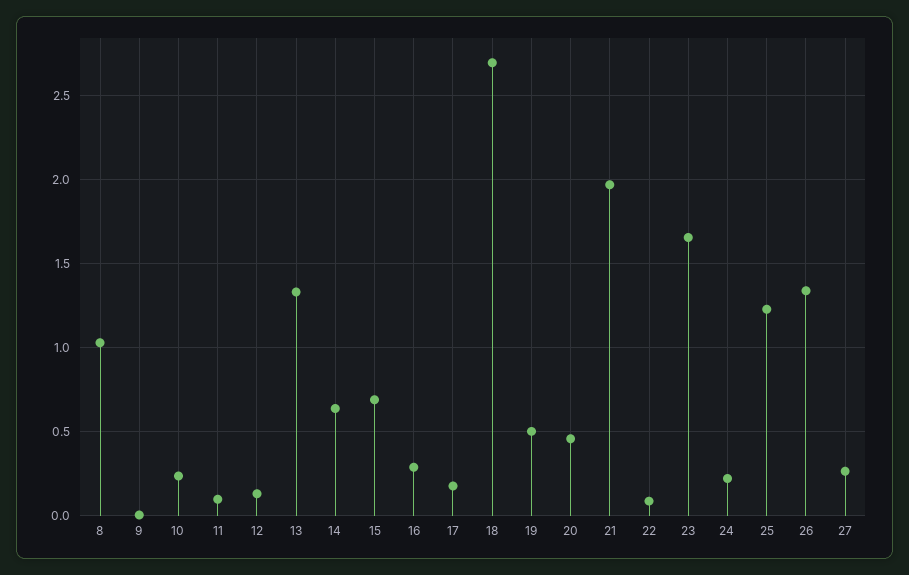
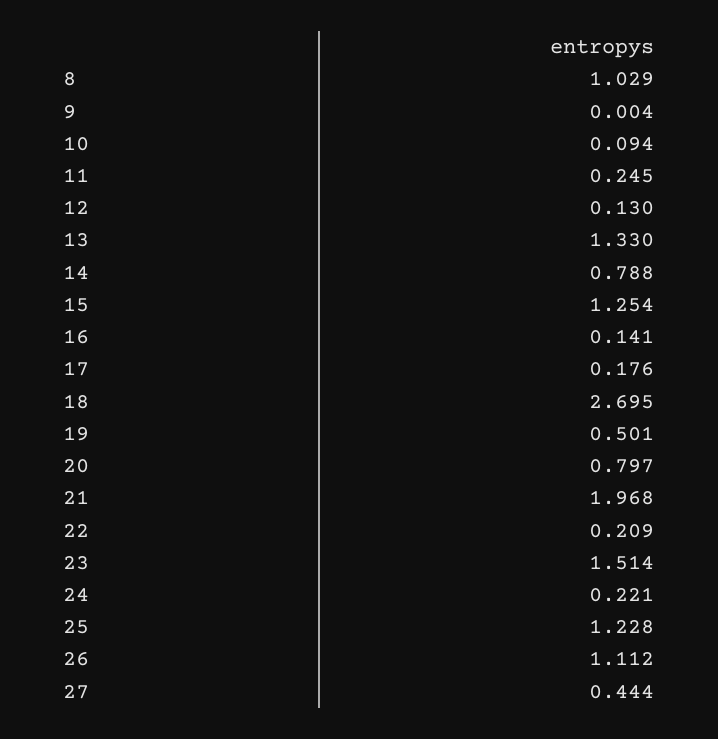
10: 0.25 -> 0.094
11: 0.1 -> 0.245
14: 0.65 -> 0.788
15: 0.7 -> 1.254
16: 0.3 -> 0.141
20: 0.45 -> 0.797
22: 0.1 -> 0.209
23: 1.65 -> 1.514
26: 1.35 -> 1.112
27: 0.25 -> 0.444

